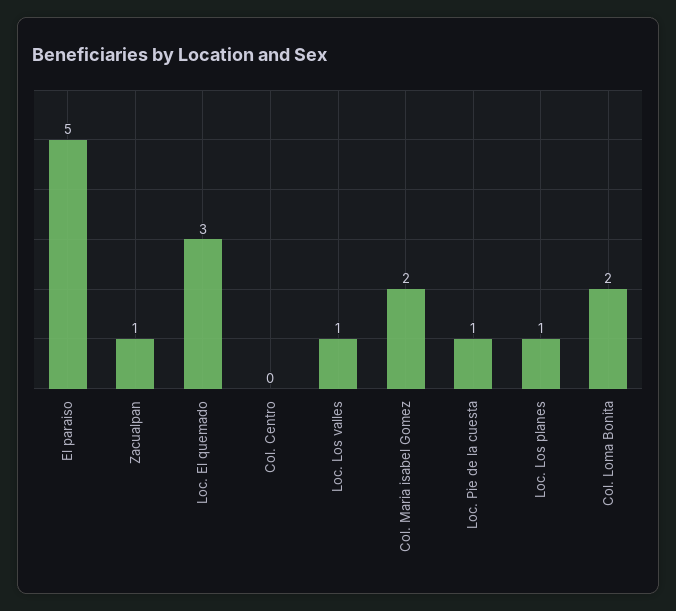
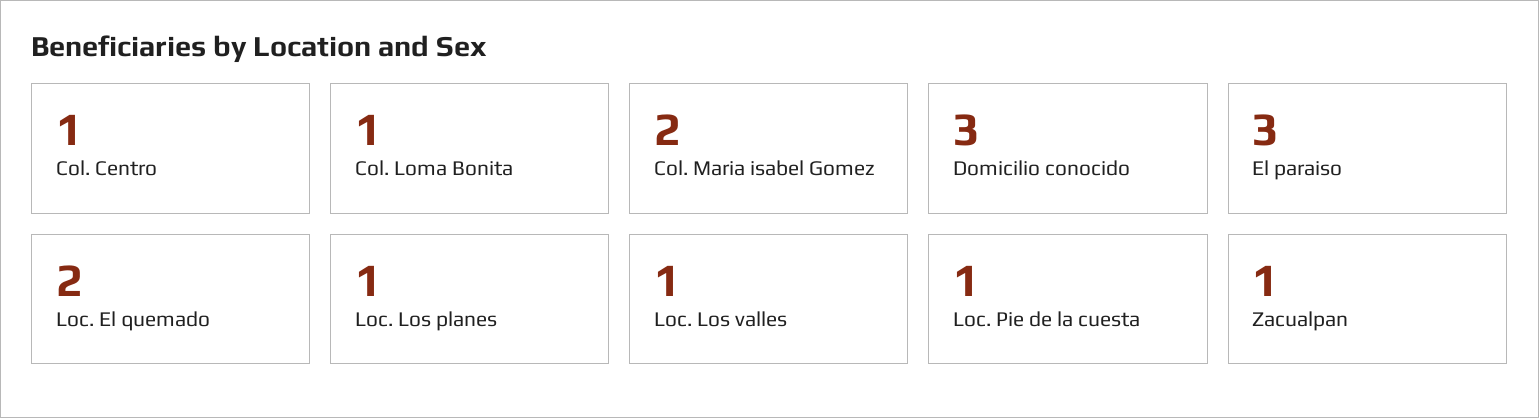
El paraiso: 5 -> 3
Loc. El quemado: 3 -> 2
Col. Centro: 0 -> 1
Col. Loma Bonita: 2 -> 1
Domicilio conocido: none -> 3

